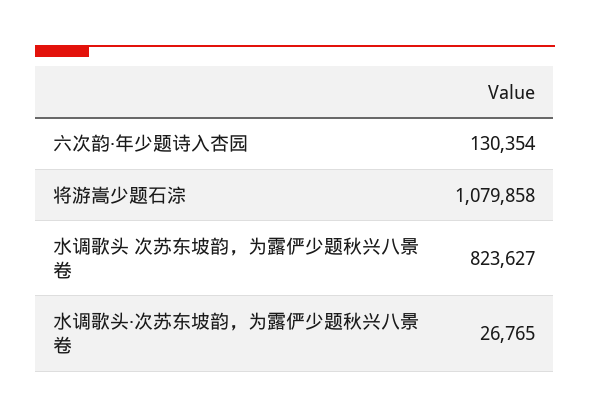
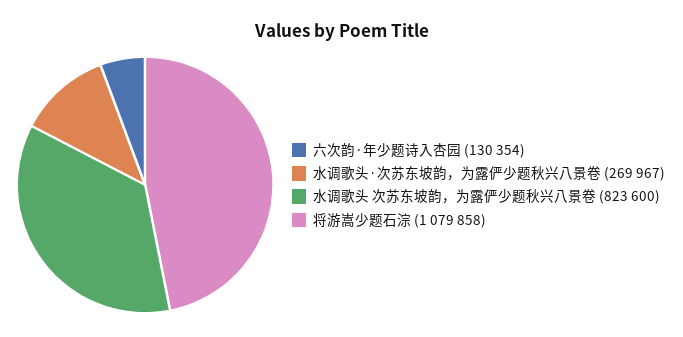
水调歌头 次苏东坡韵，为露俨少题秋兴八景卷: 823627 -> 823600
水调歌头·次苏东坡韵，为露俨少题秋兴八景卷: 26765 -> 269967

